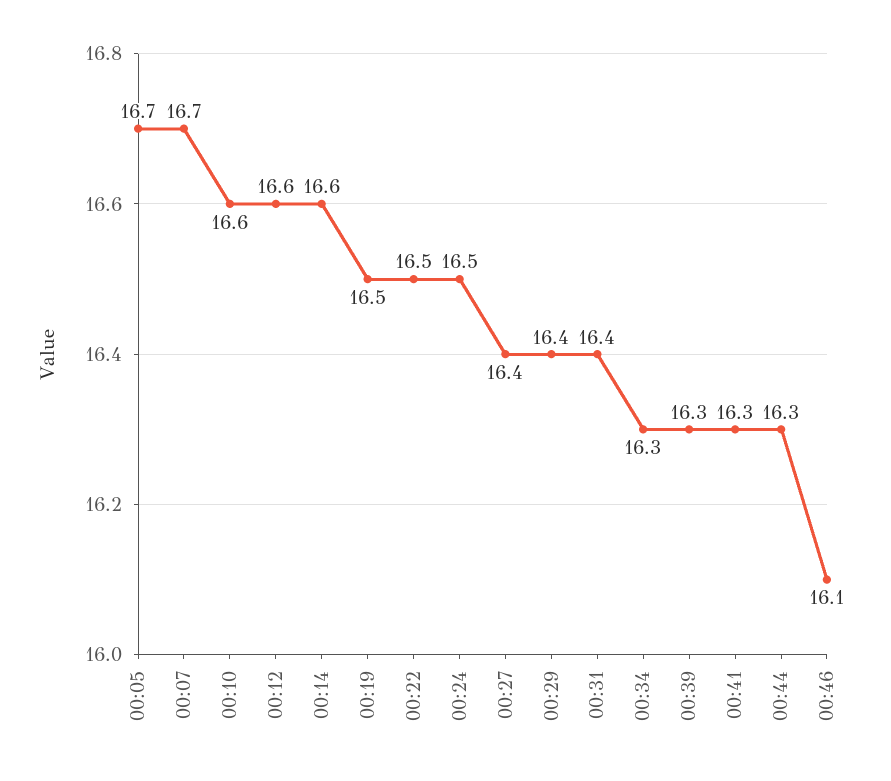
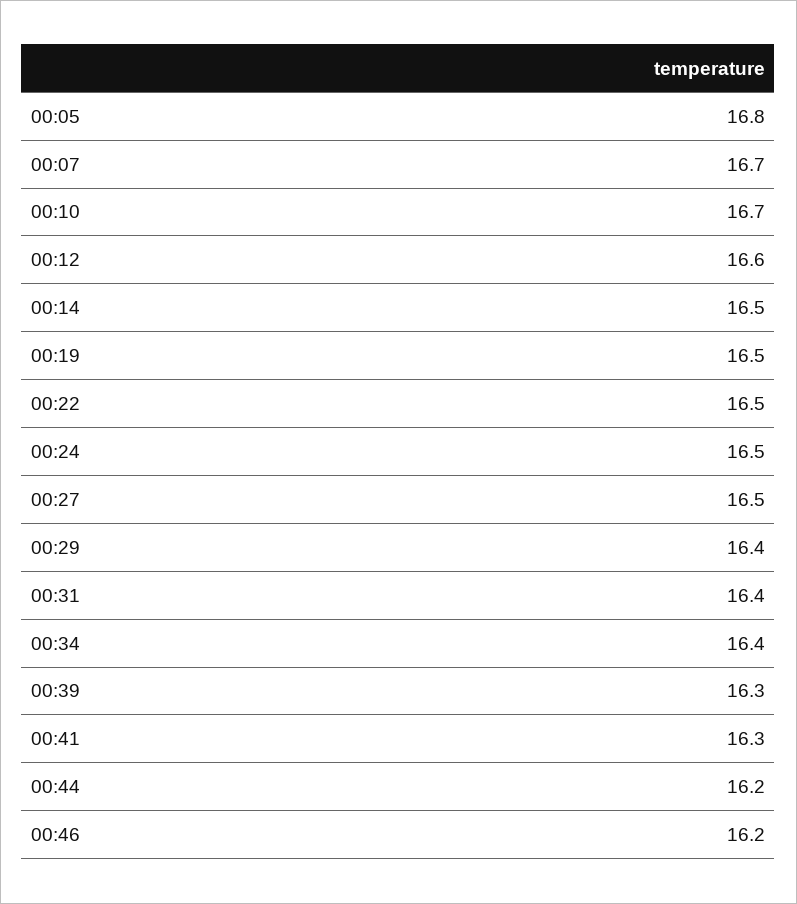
00:05: 16.7 -> 16.8
00:10: 16.6 -> 16.7
00:14: 16.6 -> 16.5
00:27: 16.4 -> 16.5
00:34: 16.3 -> 16.4
00:44: 16.3 -> 16.2
00:46: 16.1 -> 16.2

